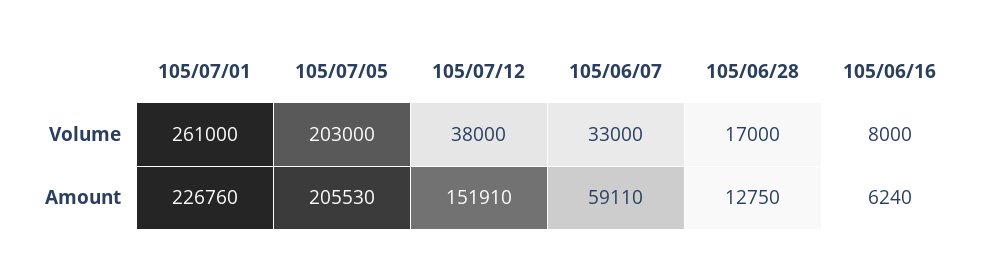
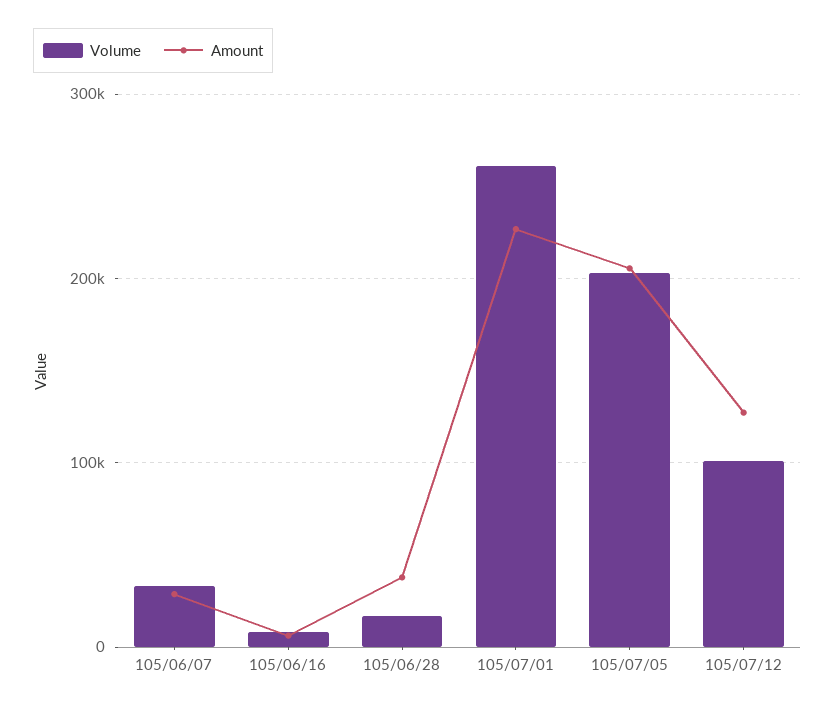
Volume, 105/07/12: 38000 -> 100000
Amount, 105/07/12: 151910 -> 130000
Amount, 105/06/07: 59110 -> 30000
Amount, 105/06/28: 12750 -> 40000

